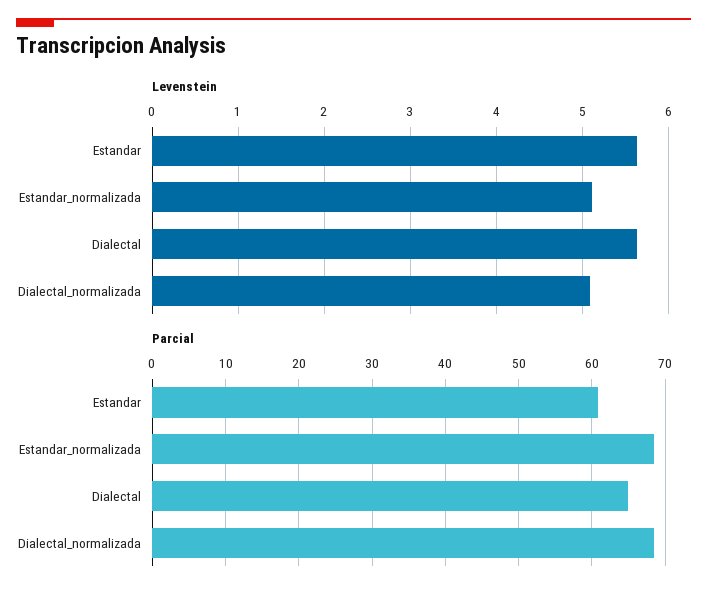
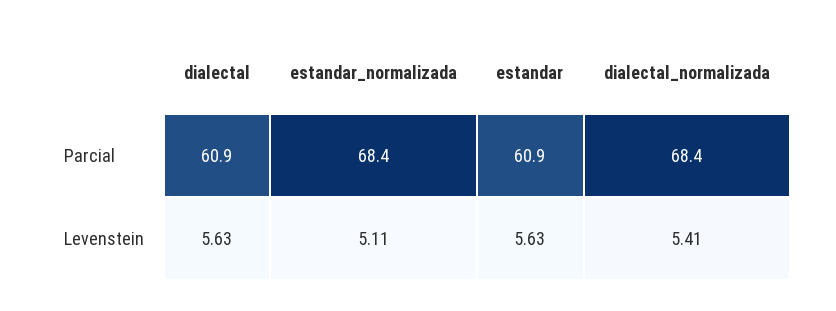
Levenstein, Dialectal_normalizada: 5.1 -> 5.41
Parcial, Dialectal: 65 -> 60.9

